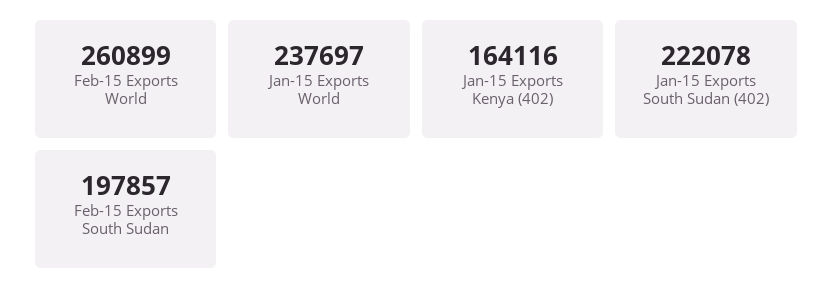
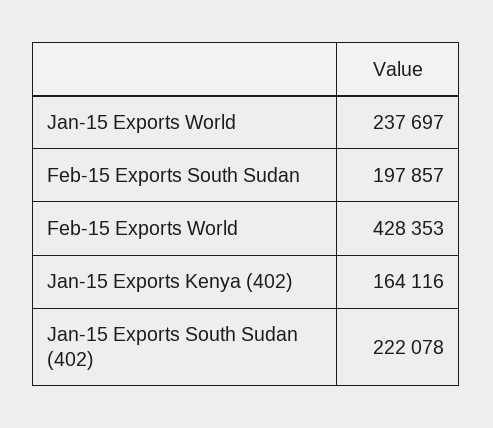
Feb-15 Exports World: 260899 -> 428353

